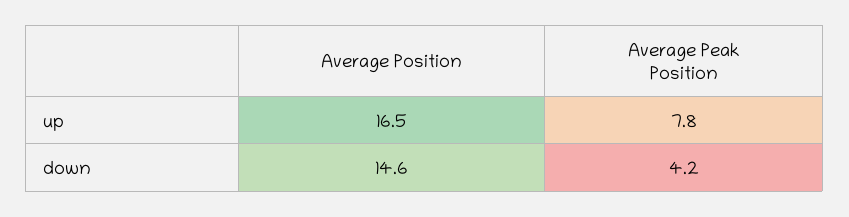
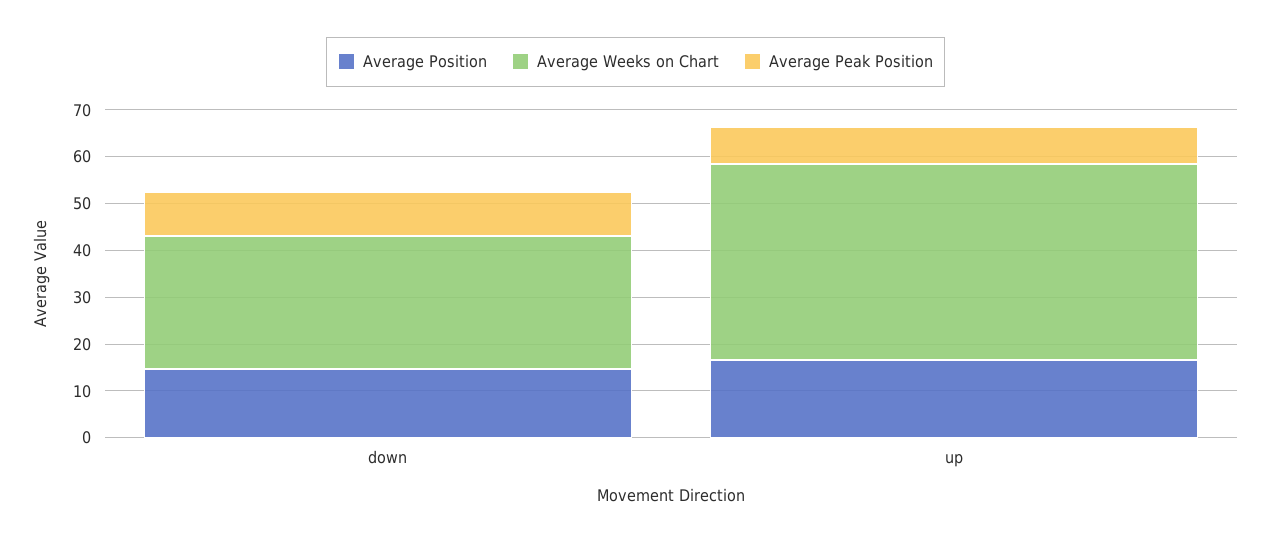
Average Peak Position, down: 4.2 -> 10
Average Weeks on Chart, down: none -> 28
Average Weeks on Chart, up: none -> 42

